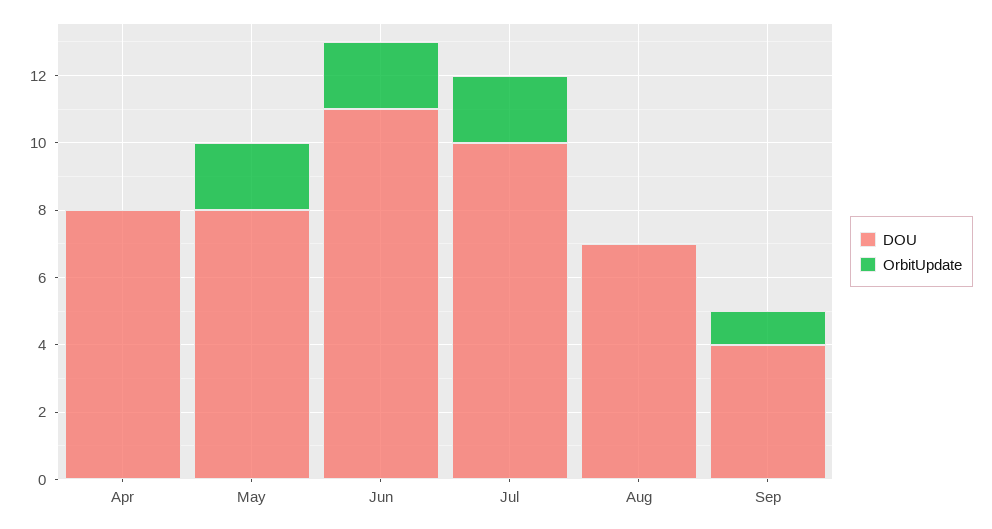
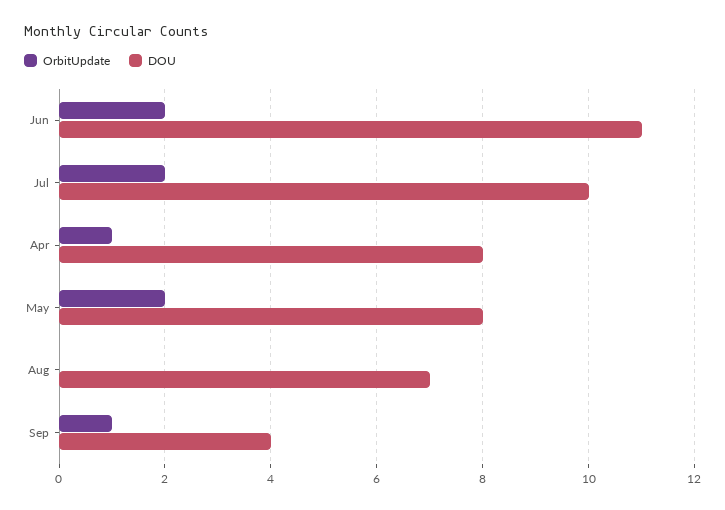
OrbitUpdate, Apr: 0 -> 1

